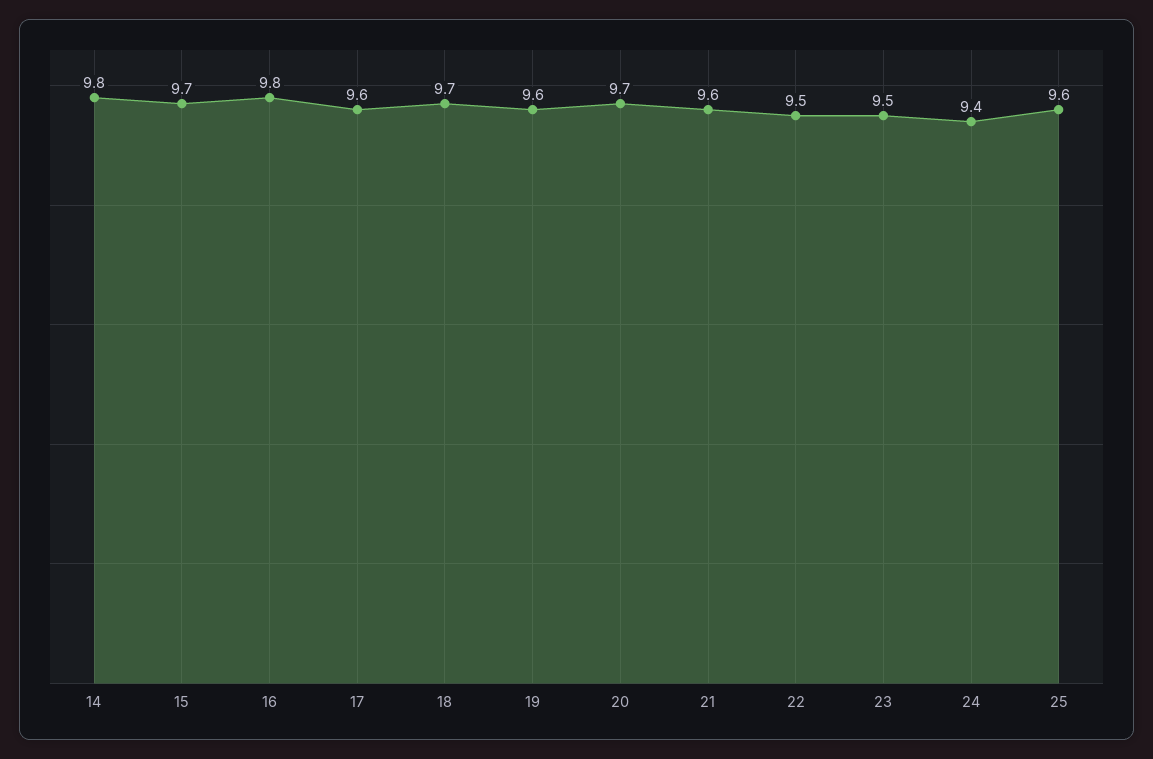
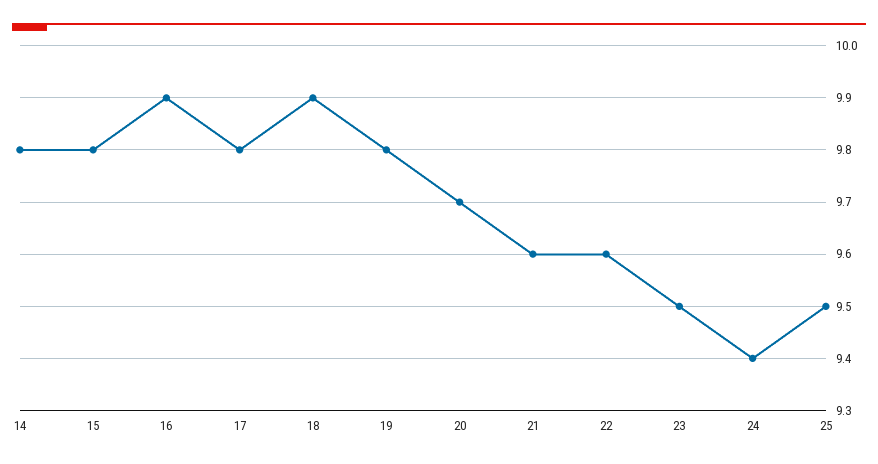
15: 9.7 -> 9.8
16: 9.8 -> 9.9
17: 9.6 -> 9.8
18: 9.7 -> 9.9
19: 9.6 -> 9.8
22: 9.5 -> 9.6
25: 9.6 -> 9.5

